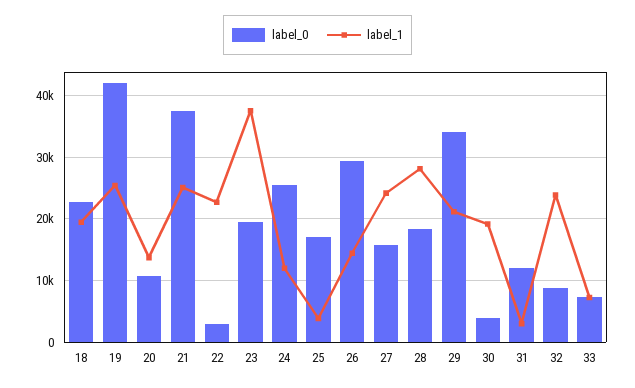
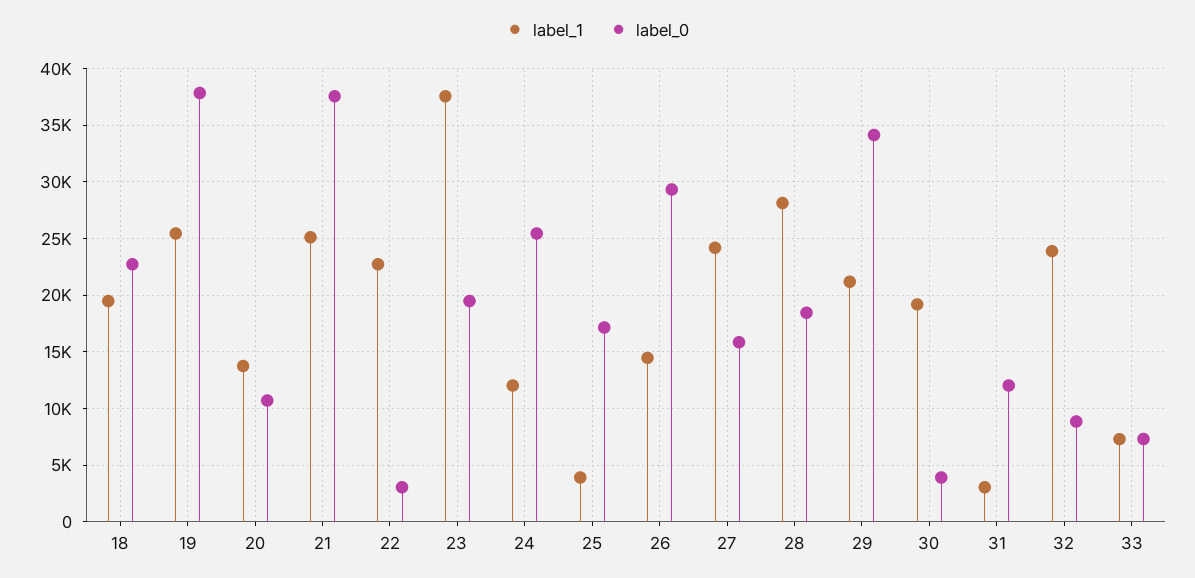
label_0, 19: 42000 -> 38000

